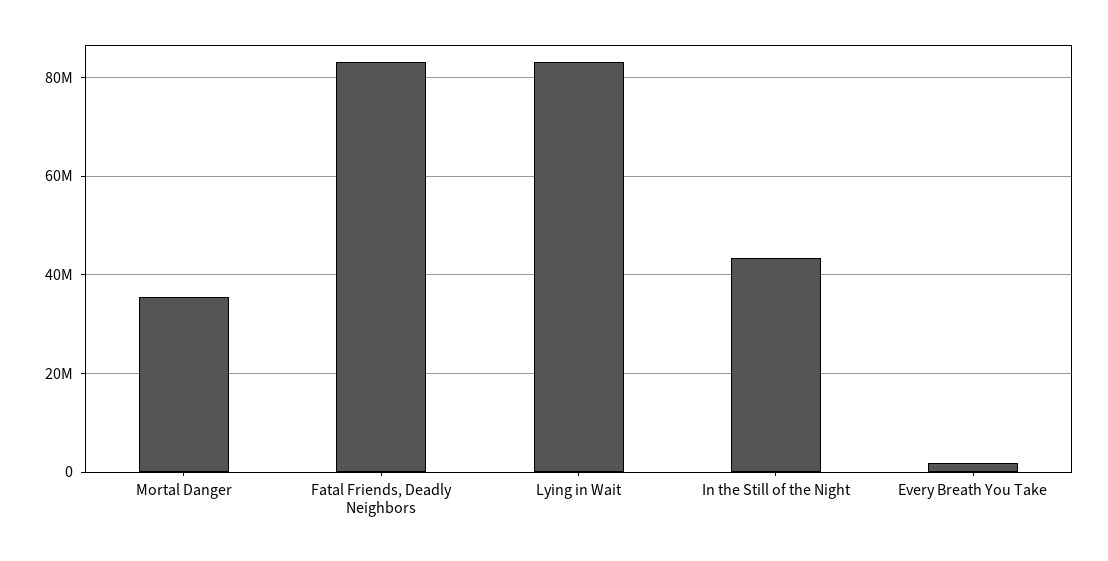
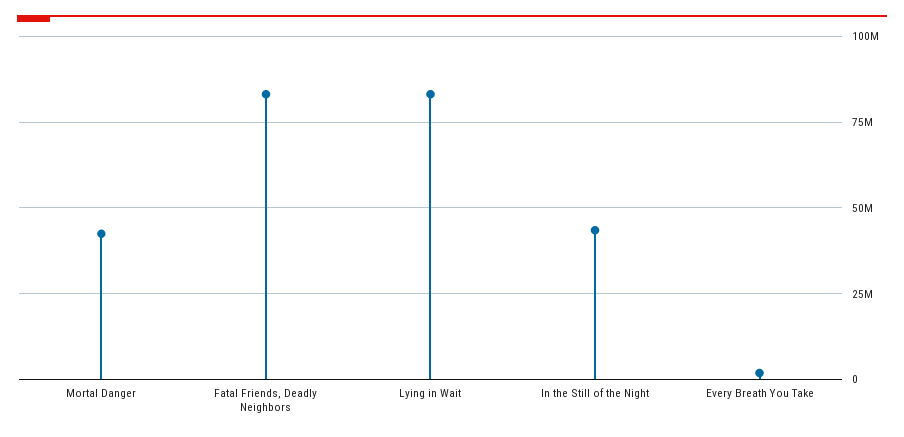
Mortal Danger: 36000000 -> 42500000

